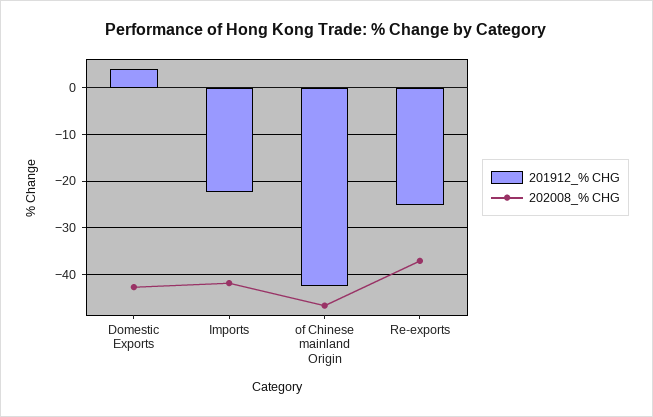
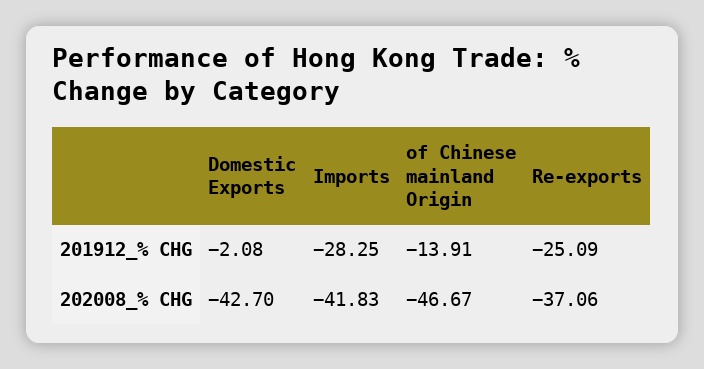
201912_% CHG, Domestic Exports: 4 -> -2.08
201912_% CHG, Imports: -22 -> -28.25
201912_% CHG, of Chinese mainland Origin: -42 -> -13.91

